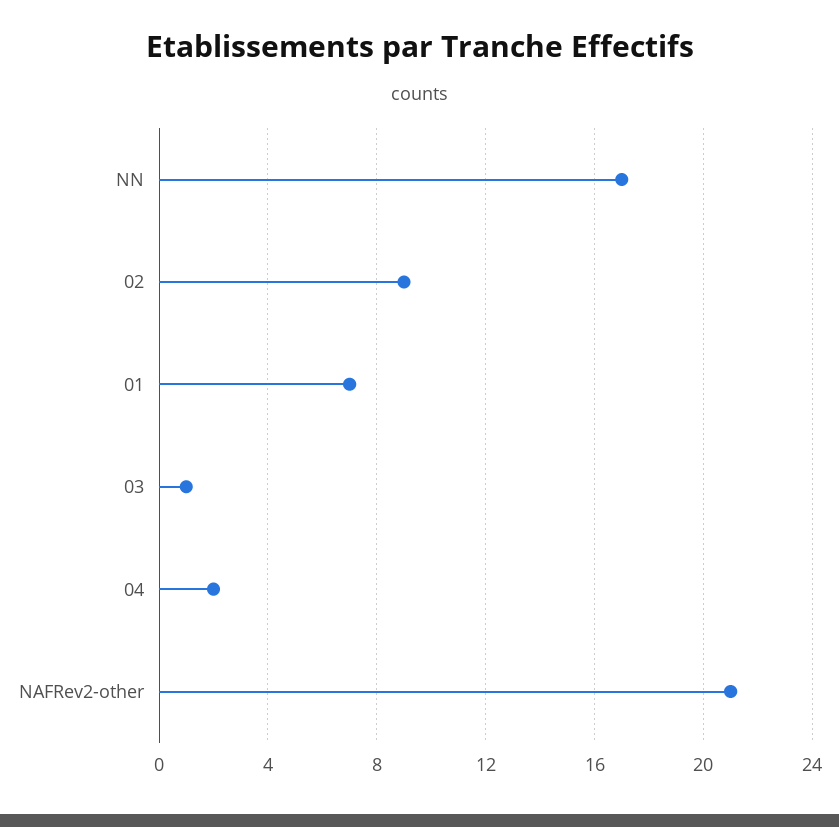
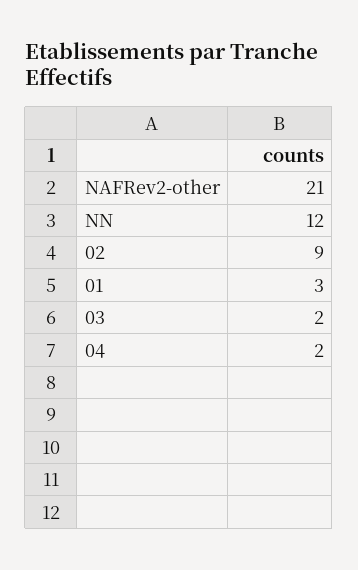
NN: 17 -> 12
01: 7 -> 3
03: 1 -> 2

